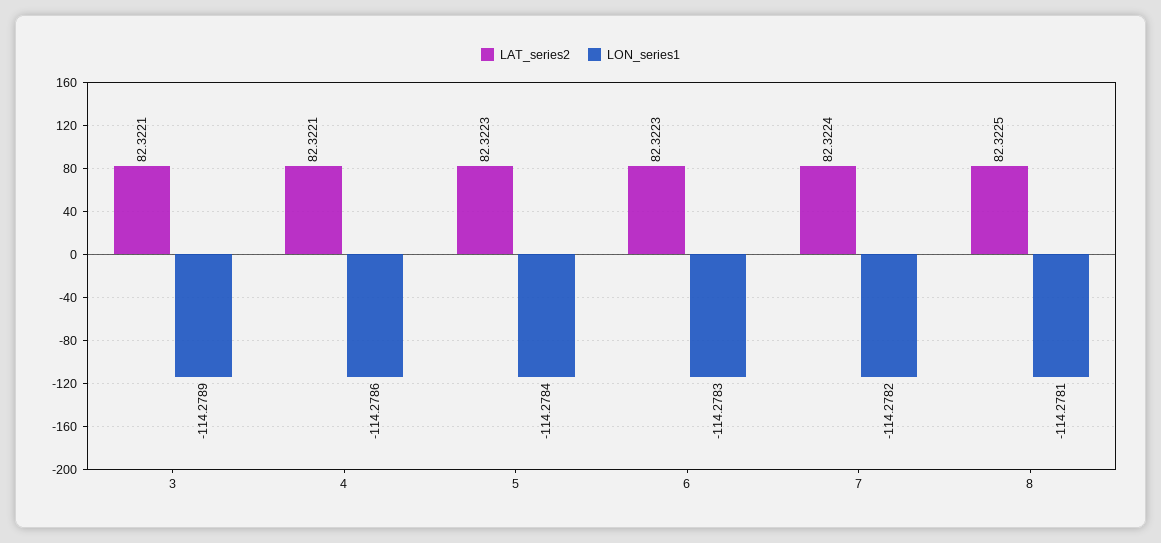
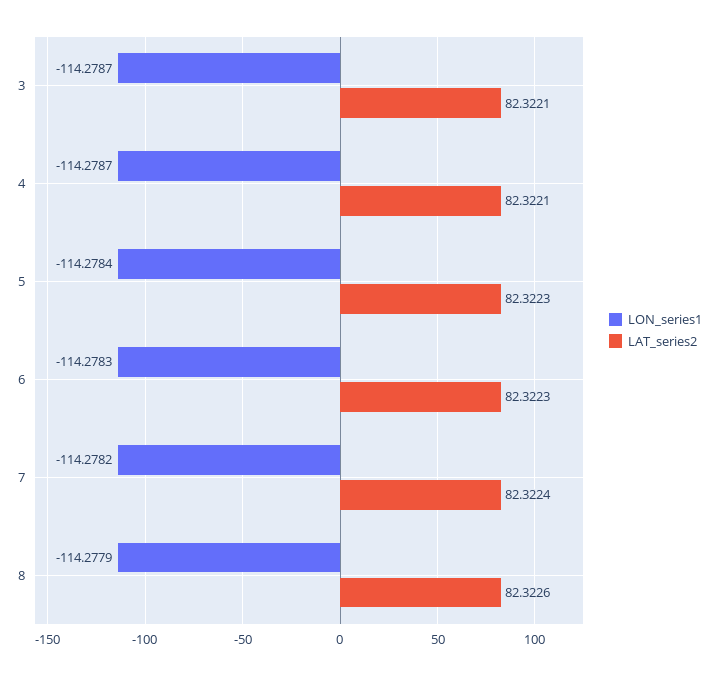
LON_series1, 3: -114.2789 -> -114.2787
LON_series1, 4: -114.2786 -> -114.2787
LAT_series2, 8: 82.3225 -> 82.3226
LON_series1, 8: -114.2781 -> -114.2779

